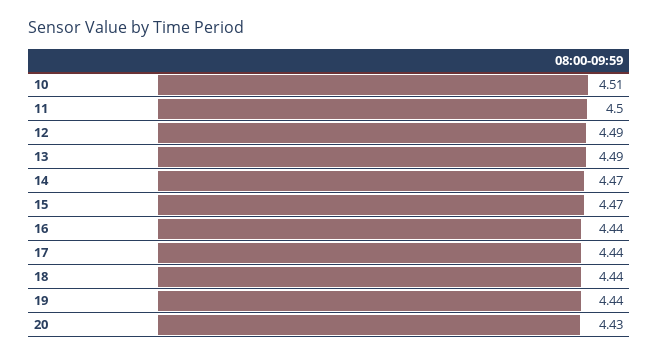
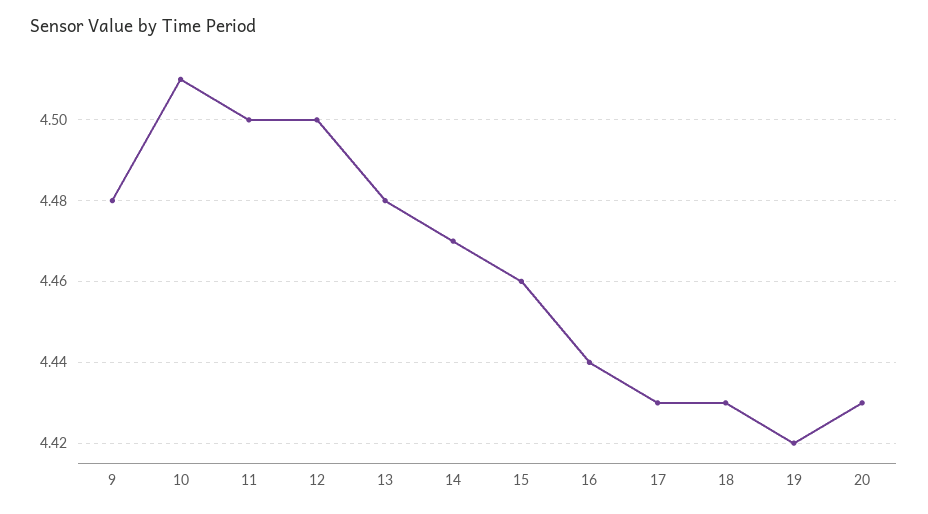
12: 4.49 -> 4.5
13: 4.49 -> 4.48
15: 4.47 -> 4.46
17: 4.44 -> 4.43
18: 4.44 -> 4.43
19: 4.44 -> 4.42
9: none -> 4.48

